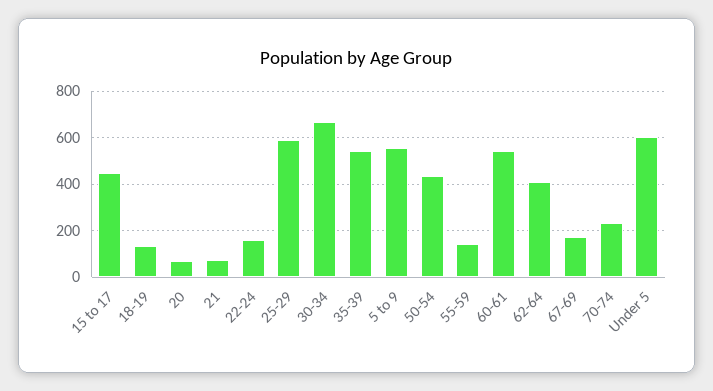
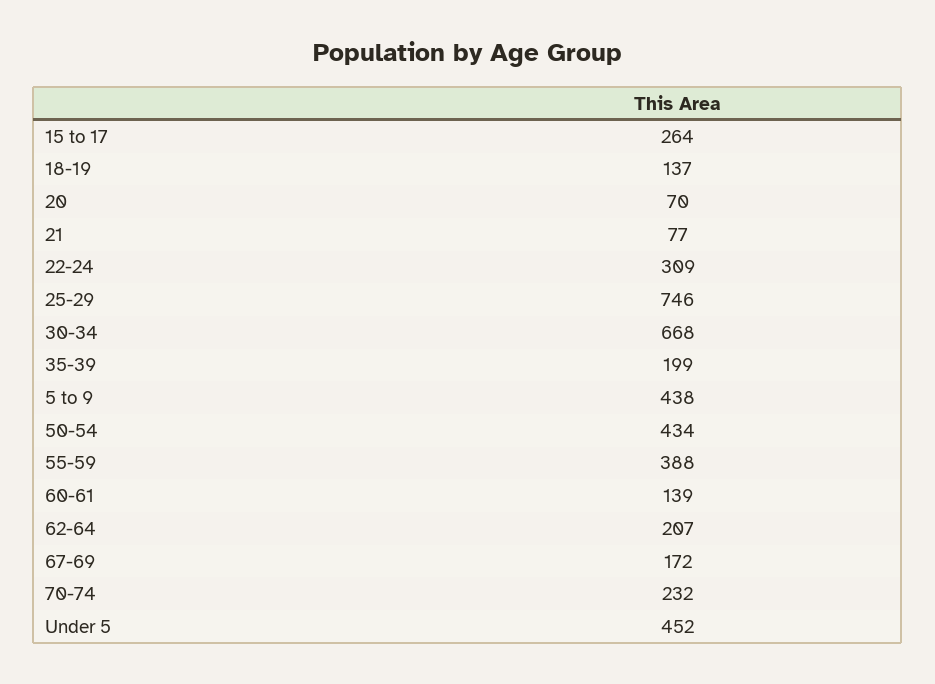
15 to 17: 450 -> 264
22-24: 150 -> 309
25-29: 600 -> 746
35-39: 550 -> 199
5 to 9: 550 -> 438
55-59: 150 -> 388
60-61: 550 -> 139
62-64: 400 -> 207
Under 5: 600 -> 452

